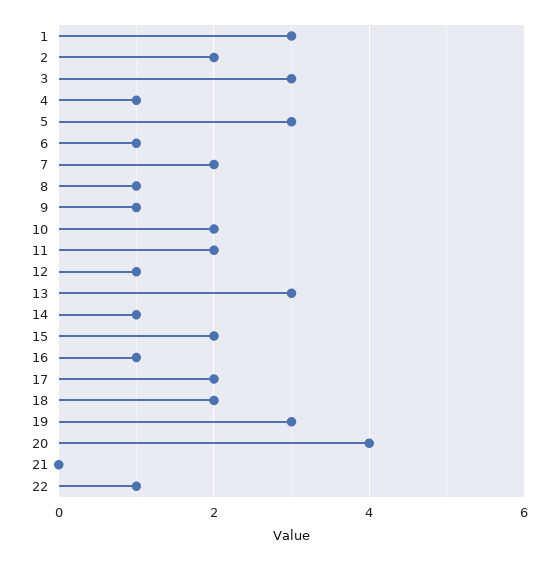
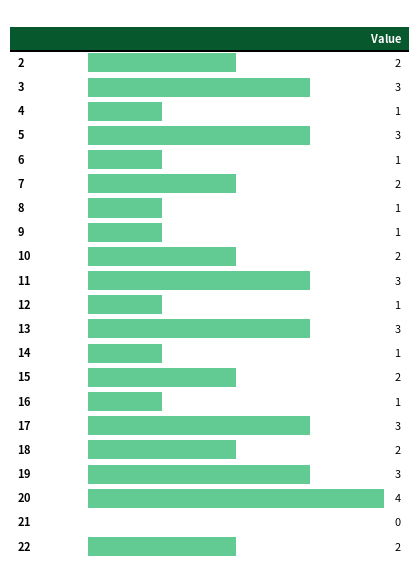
1: 3 -> none
11: 2 -> 3
17: 2 -> 3
22: 1 -> 2

